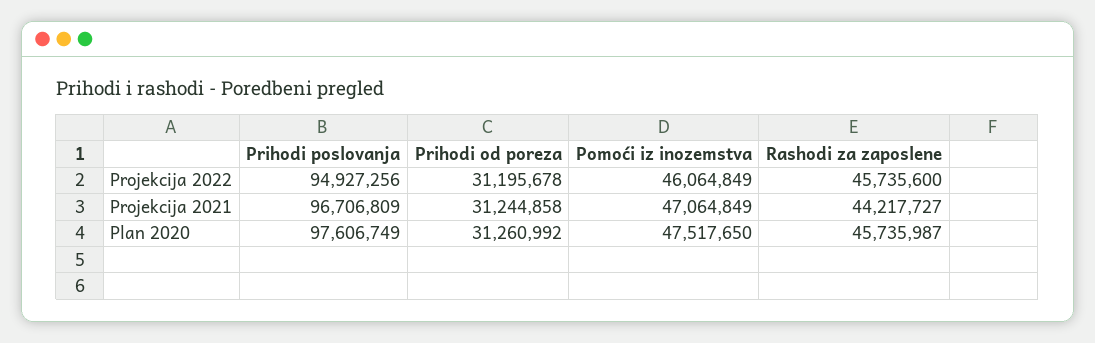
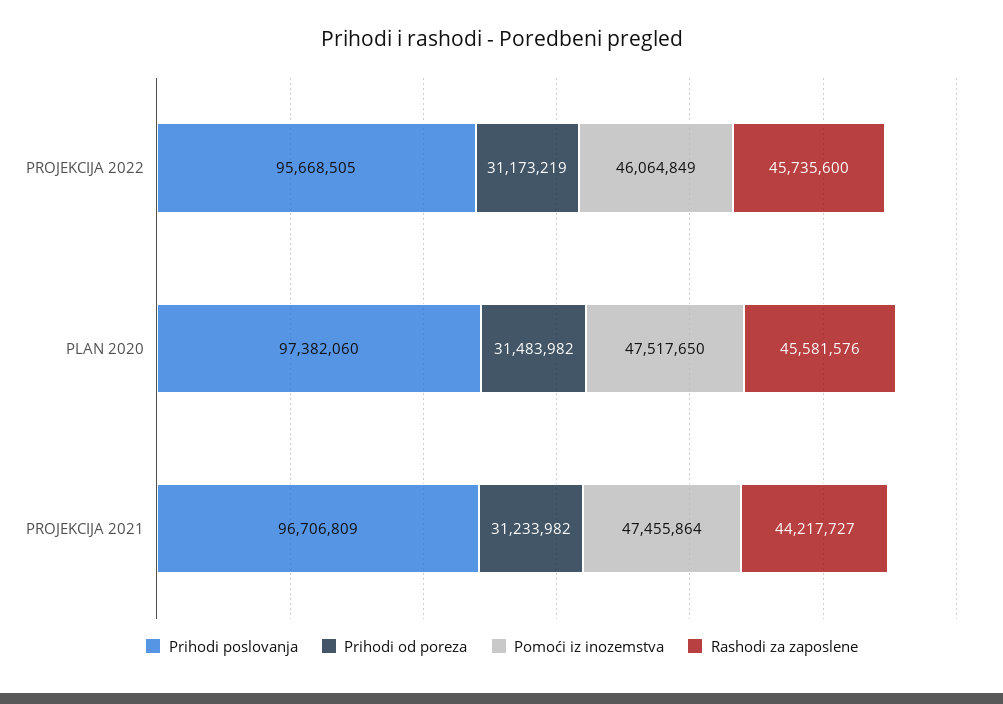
Prihodi poslovanja, Projekcija 2022: 94927256 -> 95668505
Prihodi od poreza, Projekcija 2022: 31195678 -> 31173219
Prihodi od poreza, Projekcija 2021: 31244858 -> 31233982
Pomoći iz inozemstva, Projekcija 2021: 47064849 -> 47455864
Prihodi poslovanja, Plan 2020: 97606749 -> 97382060
Prihodi od poreza, Plan 2020: 31260992 -> 31483982
Rashodi za zaposlene, Plan 2020: 45735987 -> 45581576

